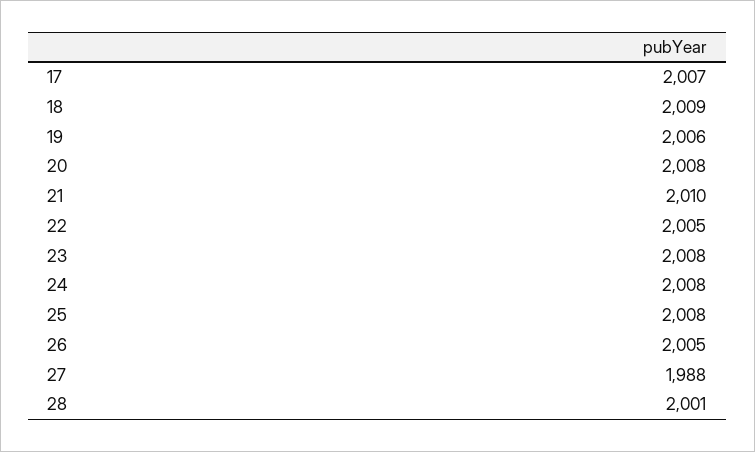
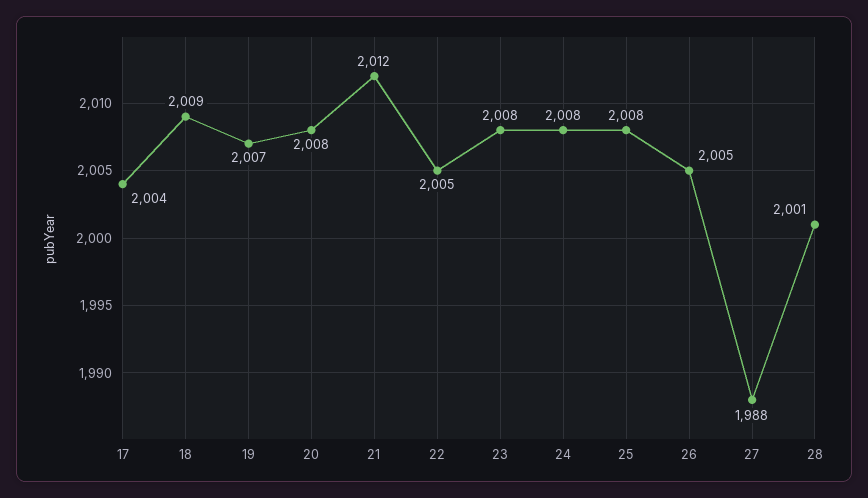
17: 2007 -> 2004
19: 2006 -> 2007
21: 2010 -> 2012

